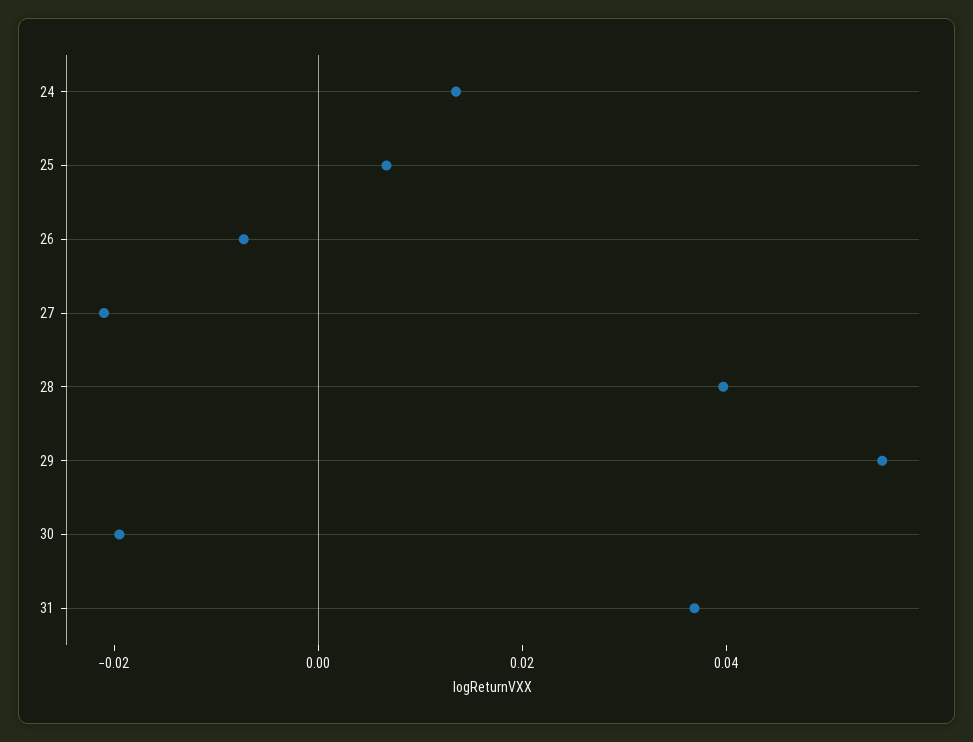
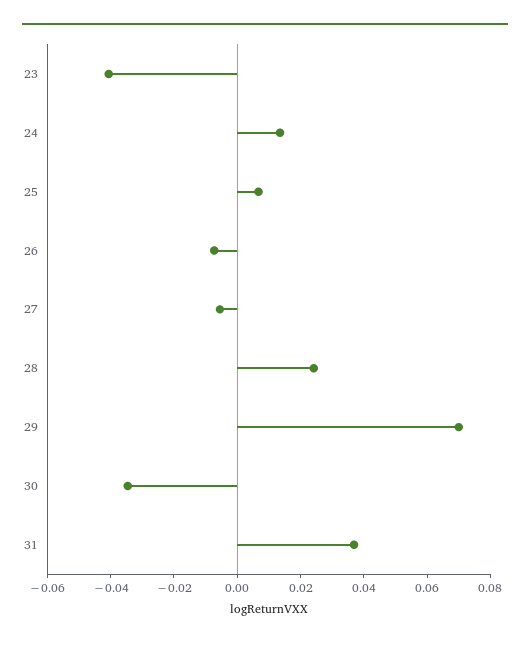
27: -0.02 -> -0.005
28: 0.04 -> 0.025
29: 0.055 -> 0.07
30: -0.02 -> -0.035
23: none -> -0.04

